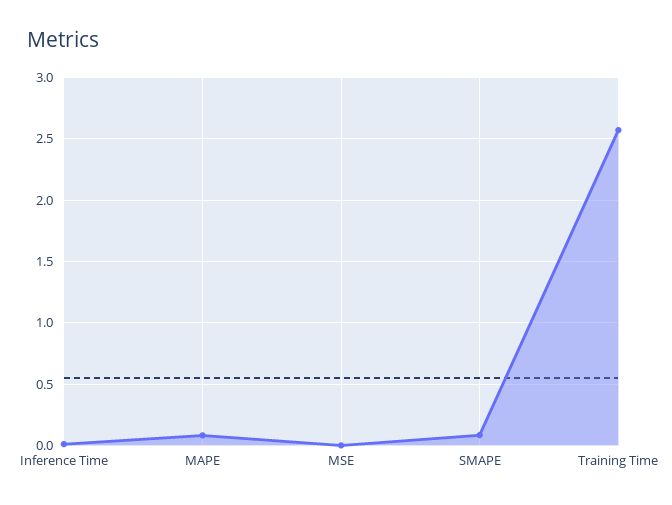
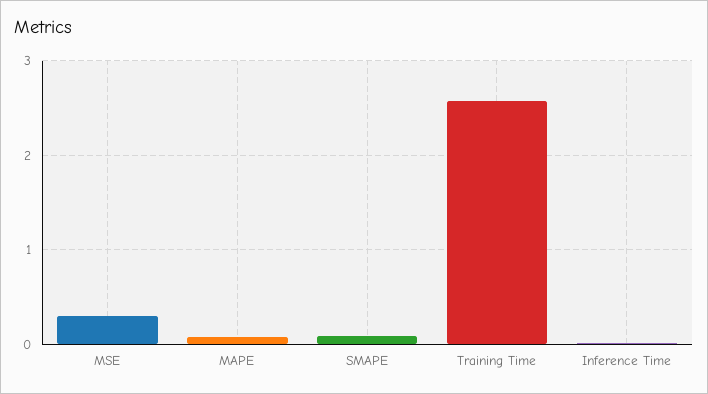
MSE: 0 -> 0.3

